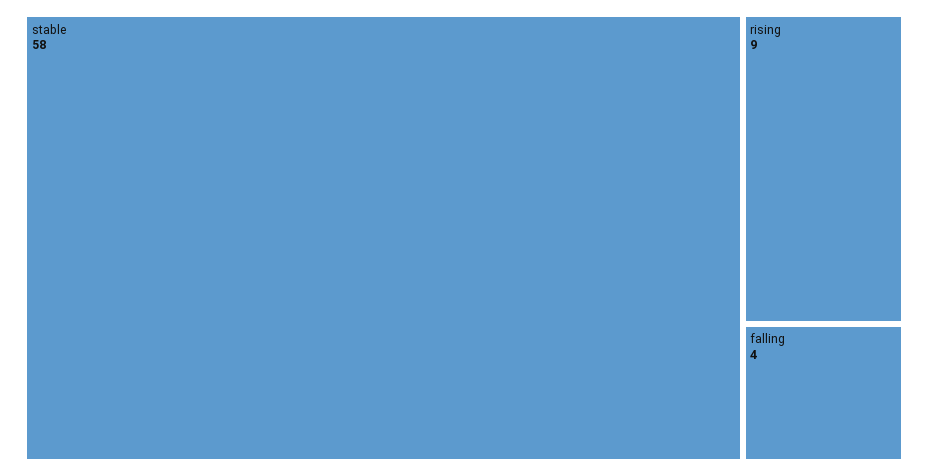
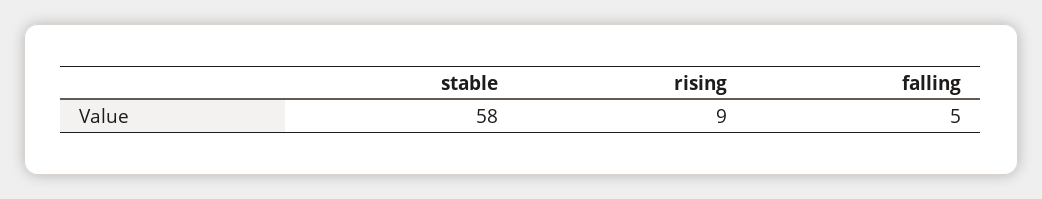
falling: 4 -> 5

